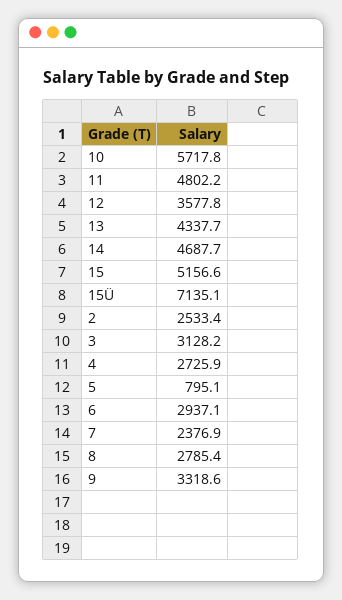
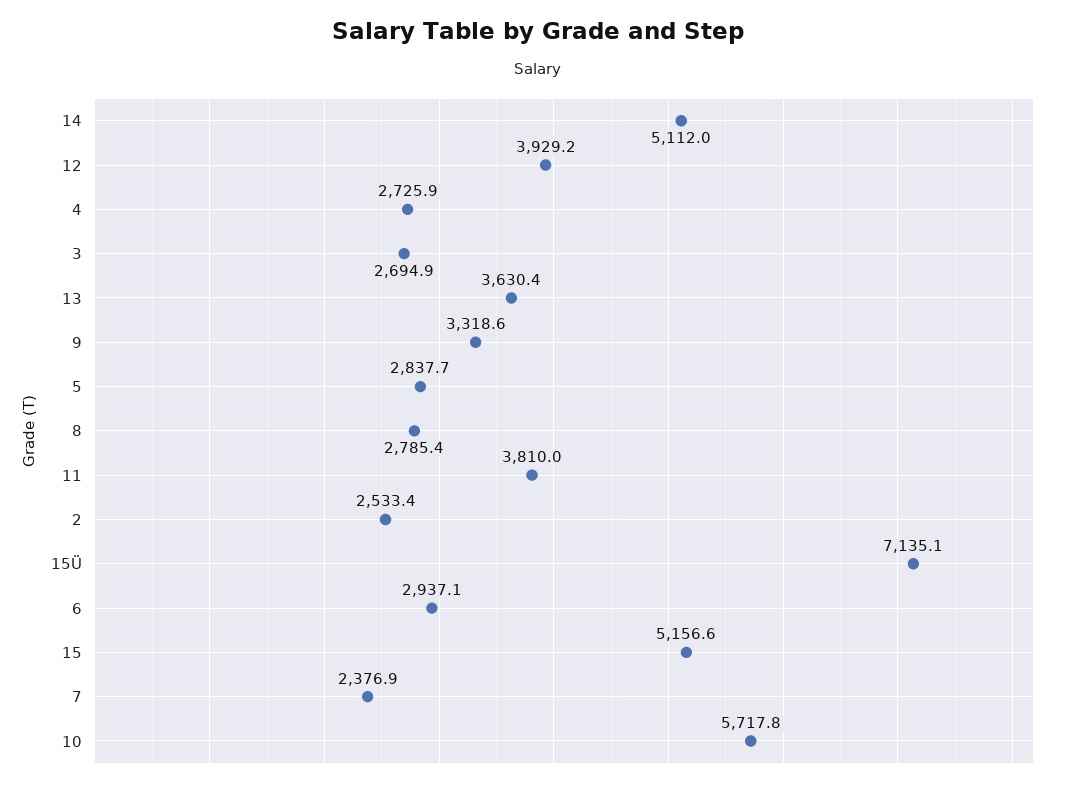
11: 4802.2 -> 3810
12: 3577.8 -> 3929.2
13: 4337.7 -> 3630.4
14: 4687.7 -> 5112
3: 3128.2 -> 2694.9
5: 795.1 -> 2837.7

